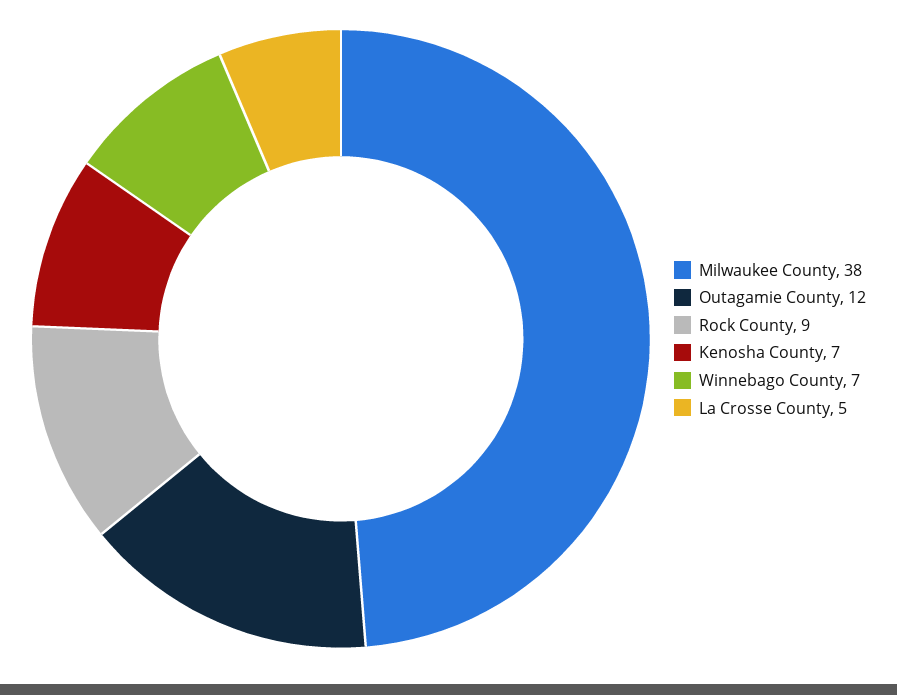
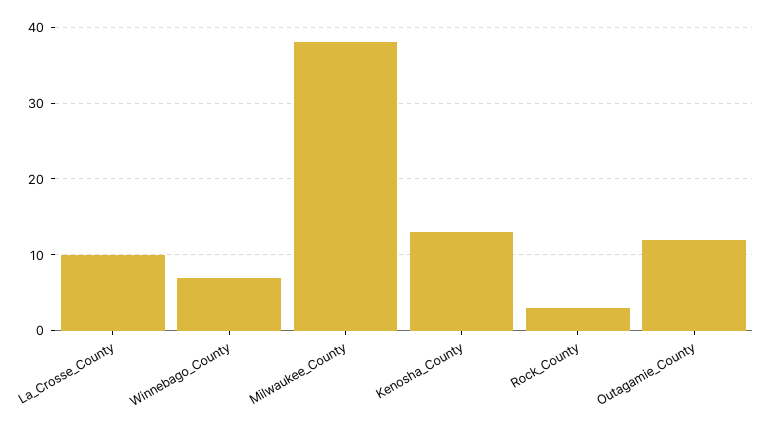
Rock County: 9 -> 3
Kenosha County: 7 -> 13
La Crosse County: 5 -> 10

